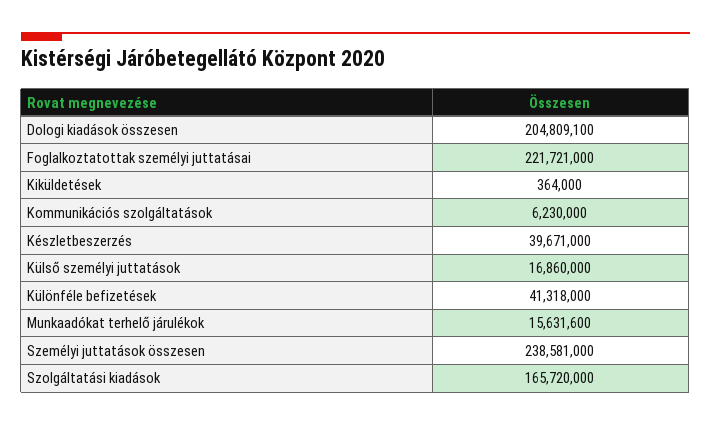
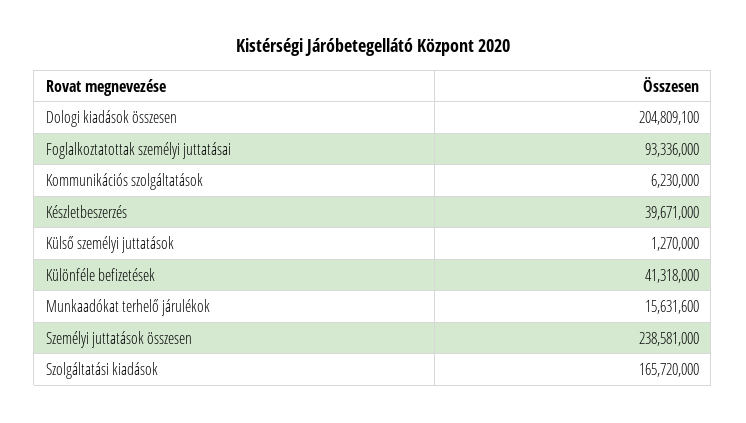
Foglalkoztatottak személyi juttatásai: 221721000 -> 93336000
Kiküldetések: 364000 -> none
Külső személyi juttatások: 16860000 -> 1270000

